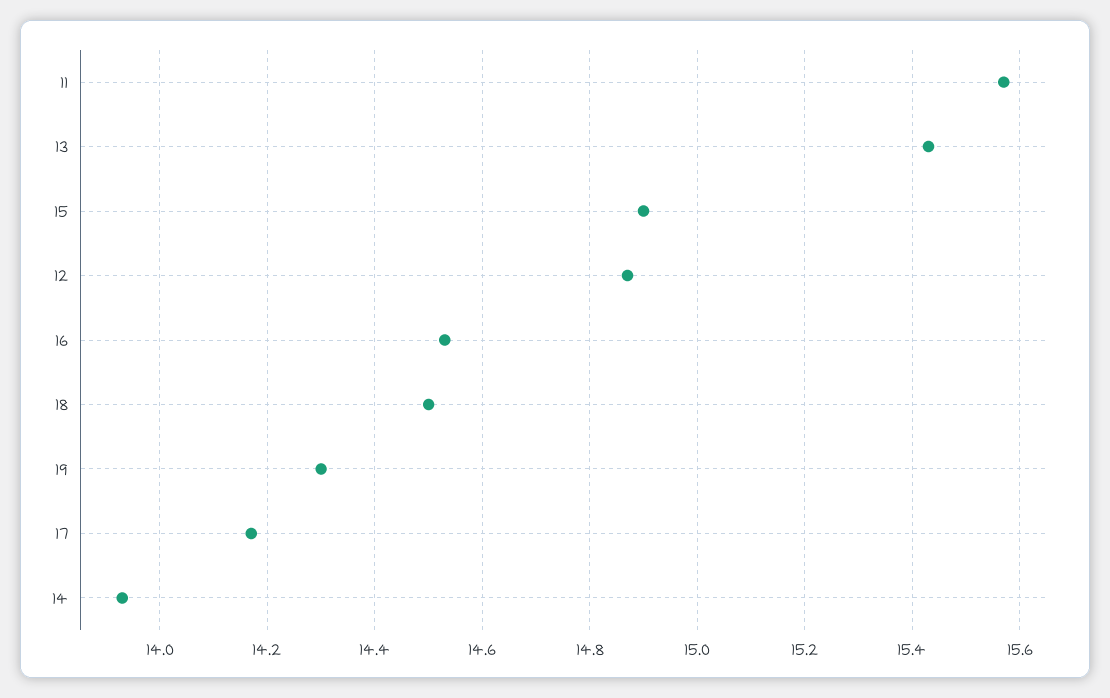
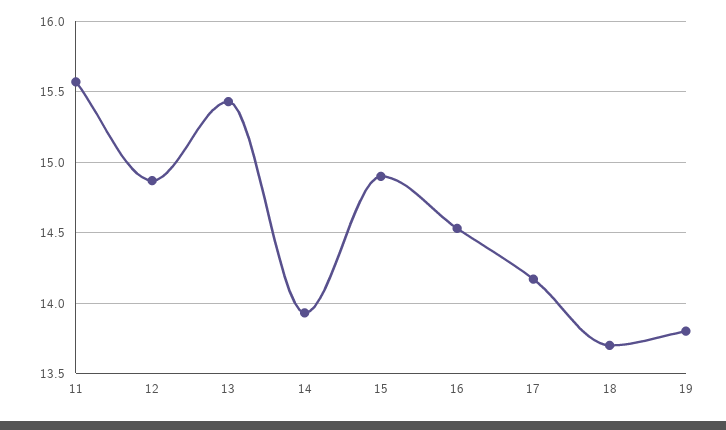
18: 14.5 -> 13.7
19: 14.3 -> 13.8

